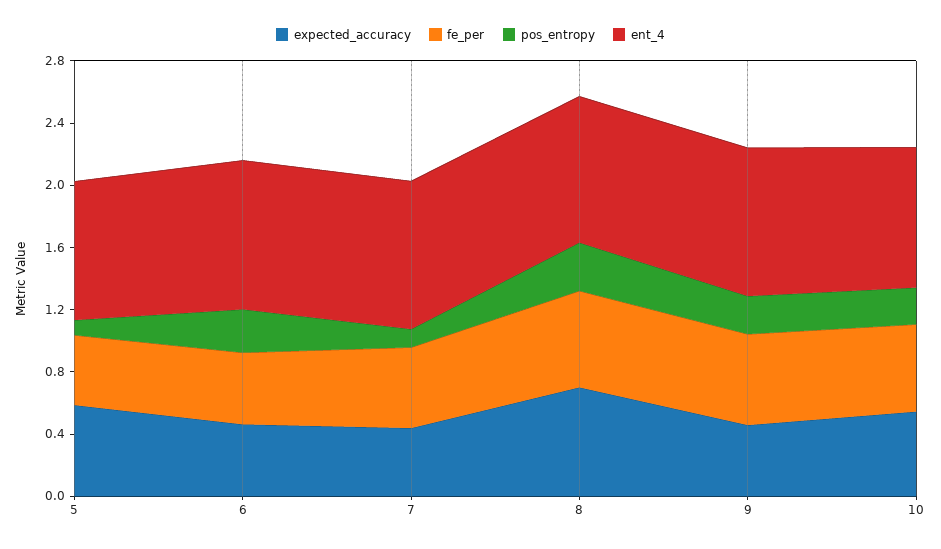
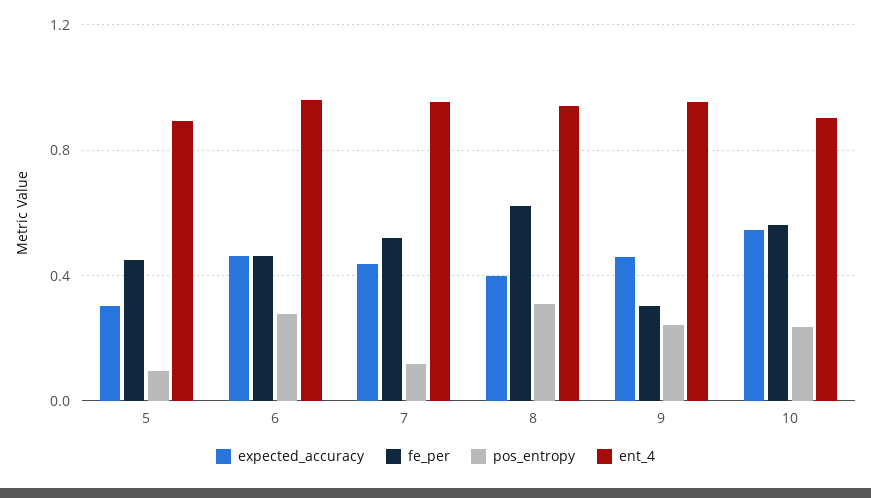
expected_accuracy, 5: 0.6 -> 0.3
expected_accuracy, 8: 0.7 -> 0.4
fe_per, 9: 0.6 -> 0.3

